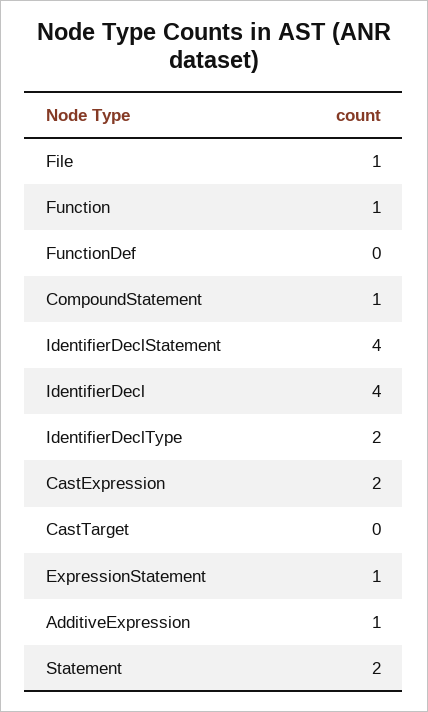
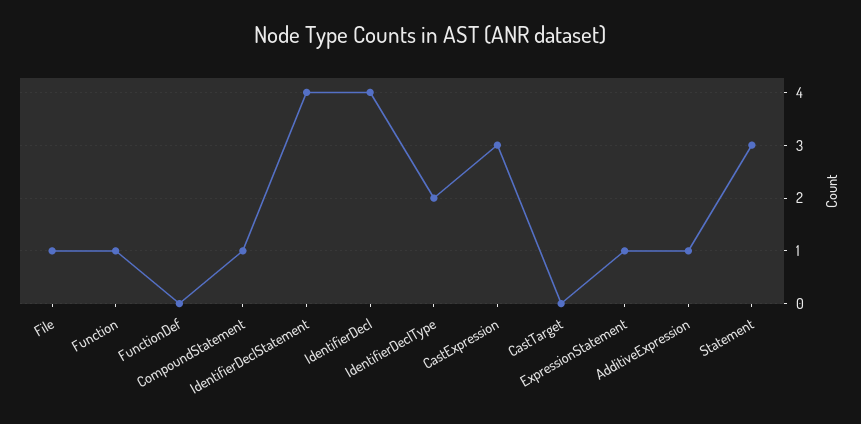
CastExpression: 2 -> 3
Statement: 2 -> 3

